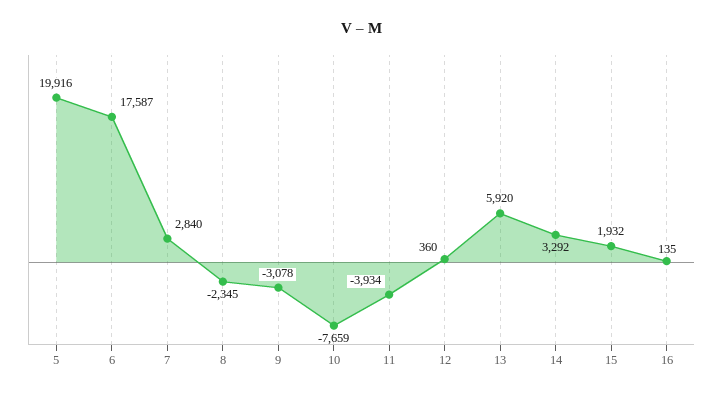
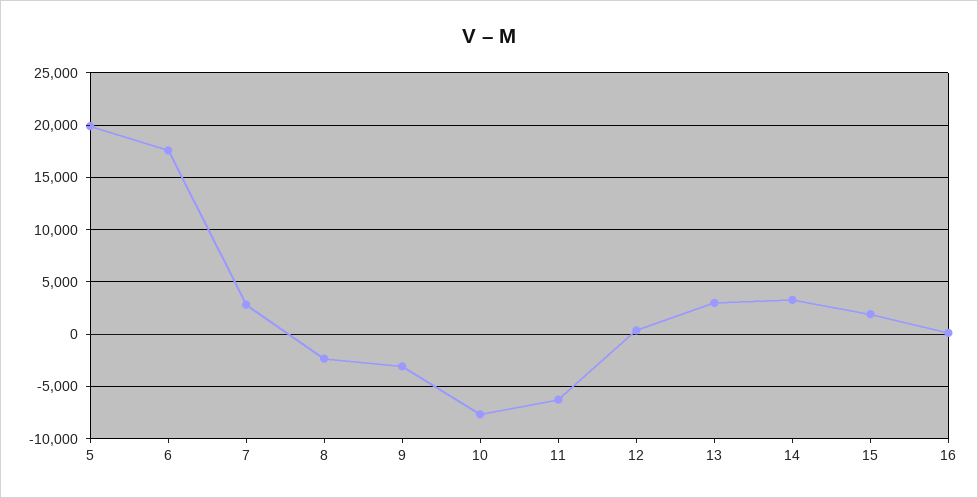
11: -3934 -> -6000
13: 5920 -> 3000

